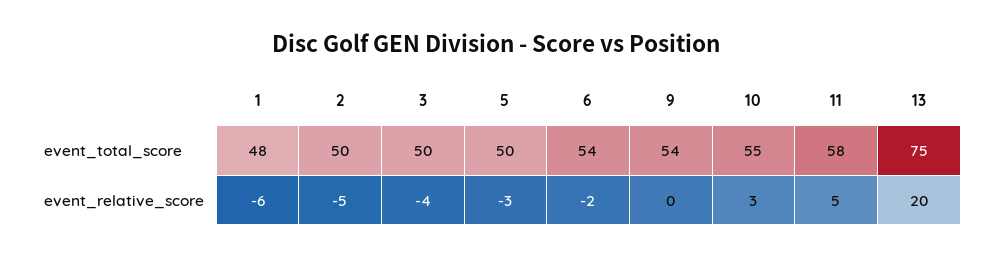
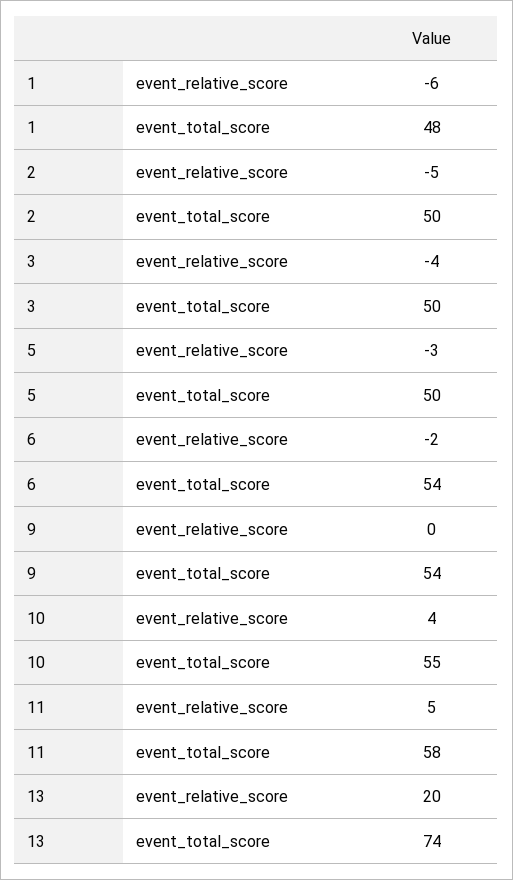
13, event_total_score: 75 -> 74
10, event_relative_score: 3 -> 4

